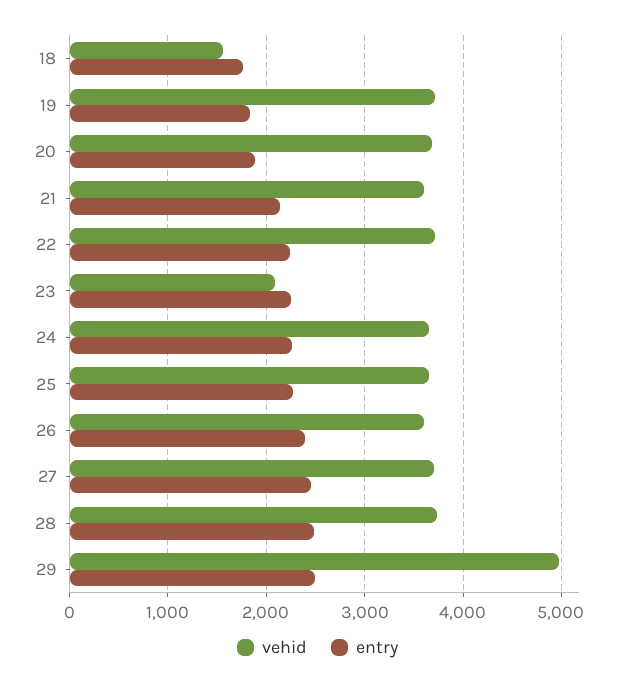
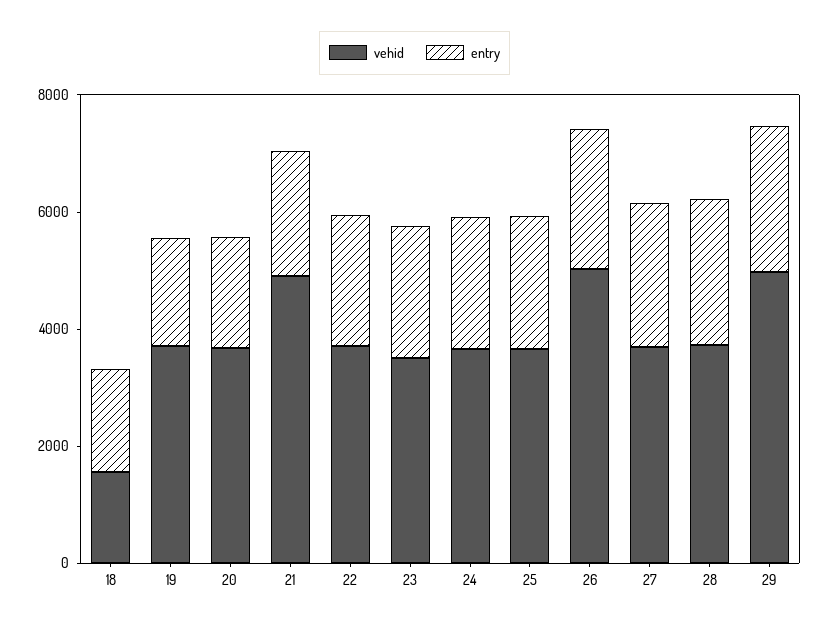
vehid, 21: 3600 -> 5000
vehid, 23: 2100 -> 3500
vehid, 26: 3600 -> 5000

